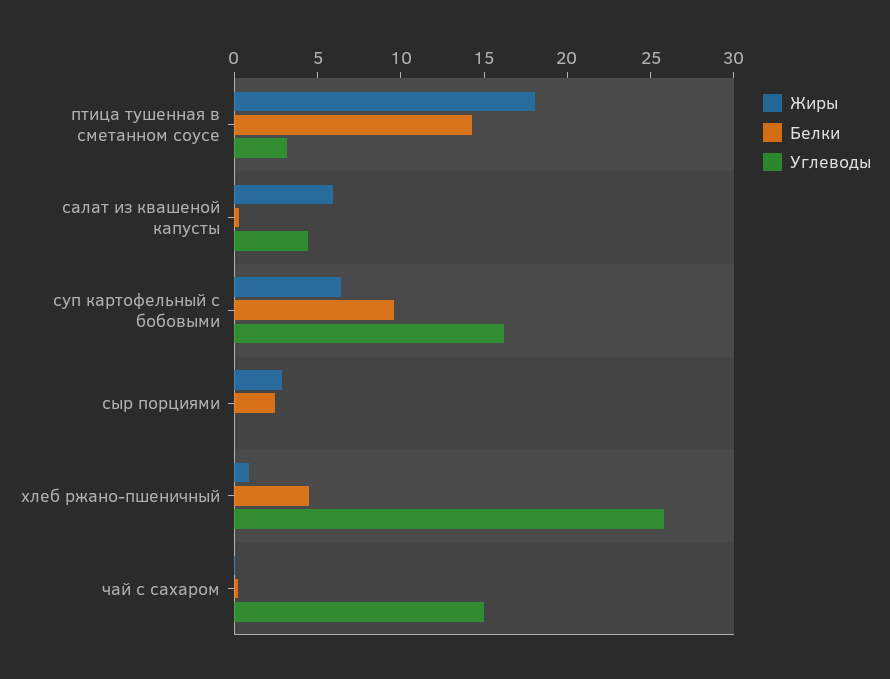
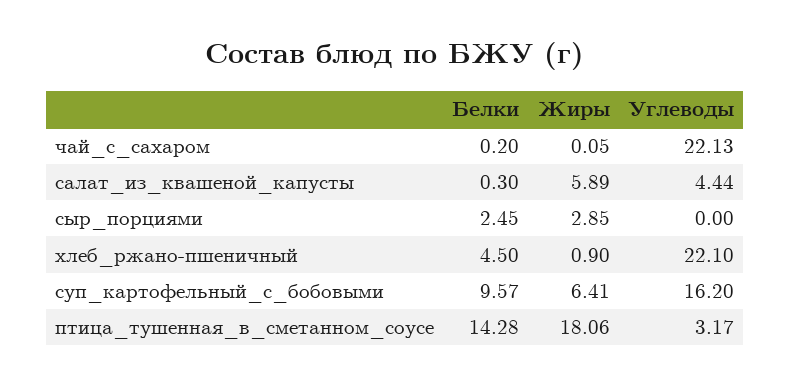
Углеводы, хлеб ржано-пшеничный: 26 -> 22.1
Углеводы, чай с сахаром: 15 -> 22.13

